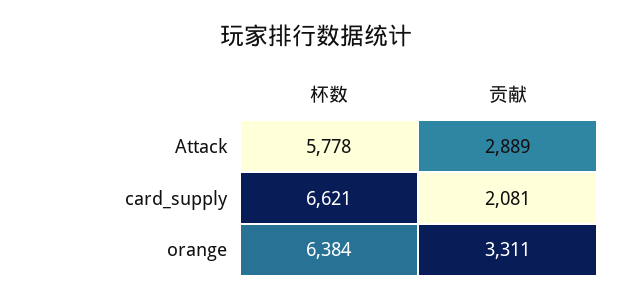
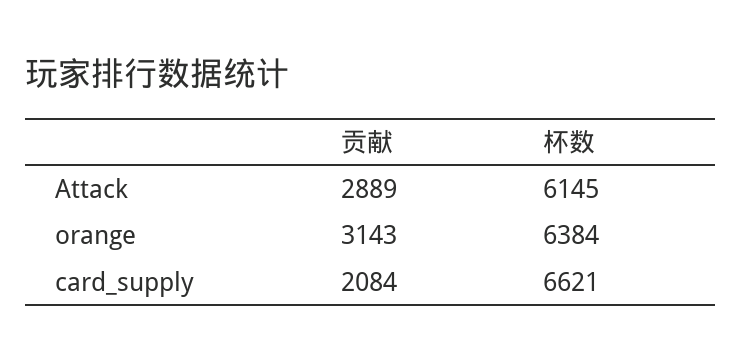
杯数, Attack: 5778 -> 6145
贡献, card_supply: 2081 -> 2084
贡献, orange: 3311 -> 3143

